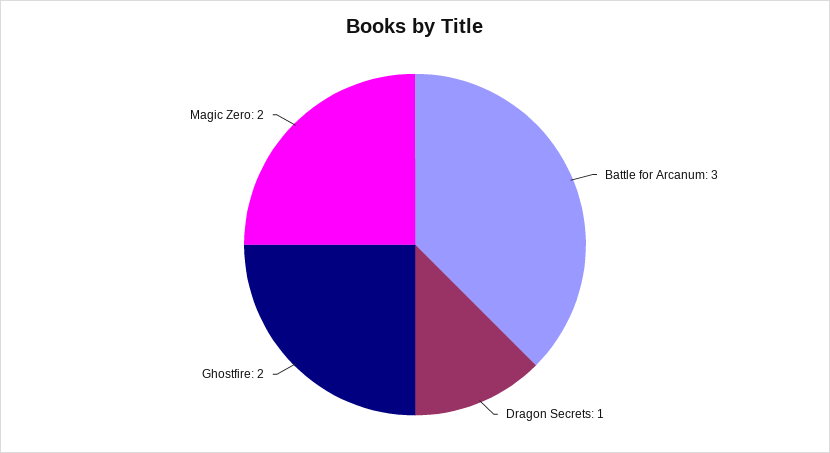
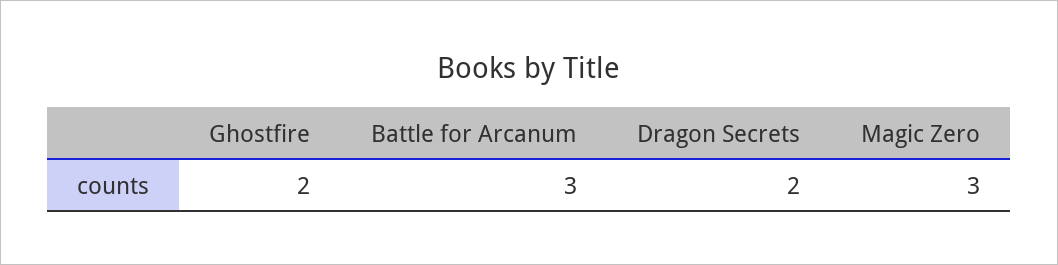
Dragon Secrets: 1 -> 2
Magic Zero: 2 -> 3

